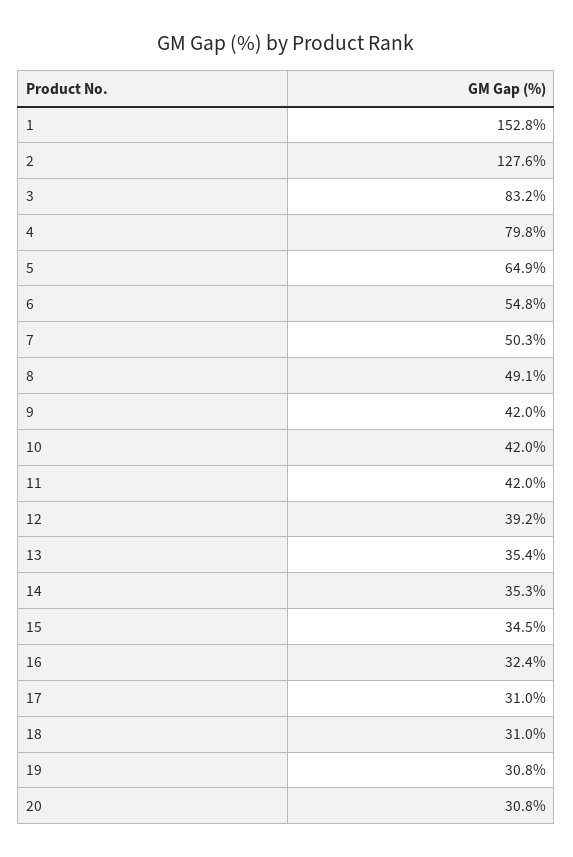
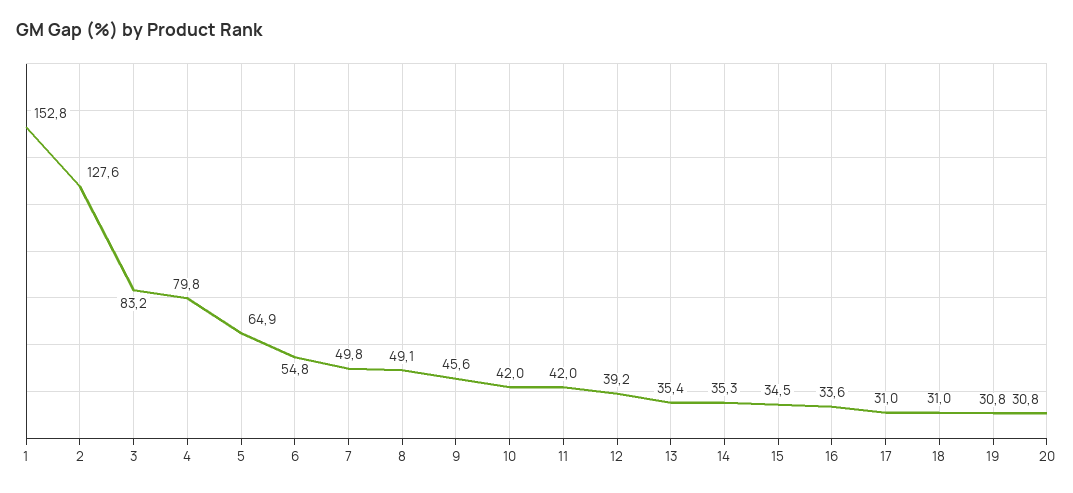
7: 50.3 -> 49.8
9: 42 -> 45.6
16: 32.4 -> 33.6

